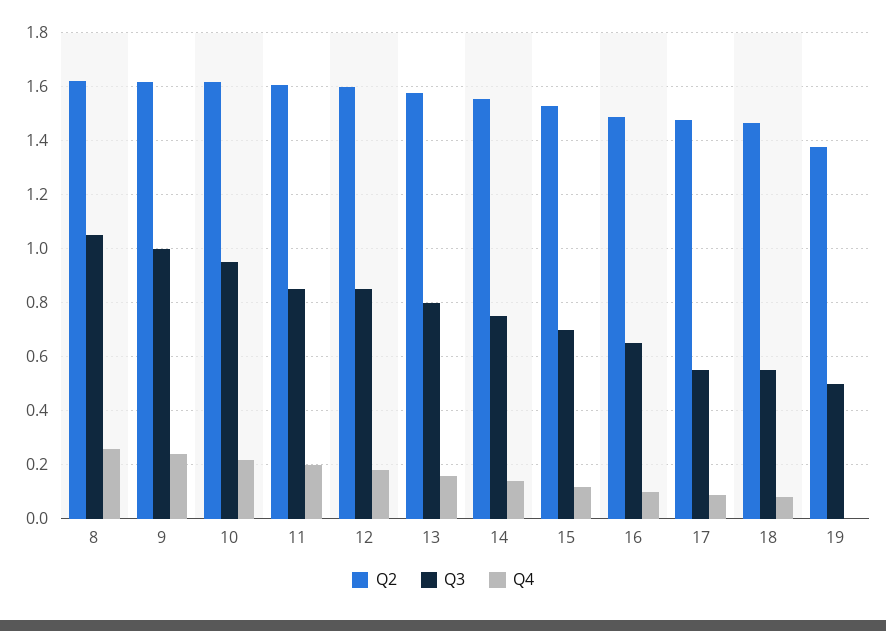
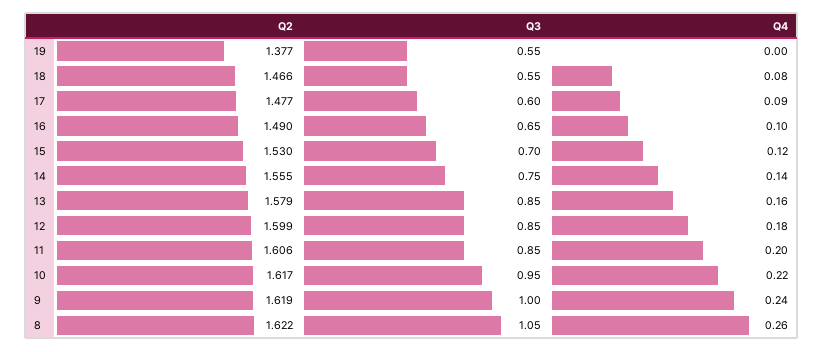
Q3, 13: 0.8 -> 0.85
Q3, 17: 0.55 -> 0.6
Q3, 19: 0.5 -> 0.55

